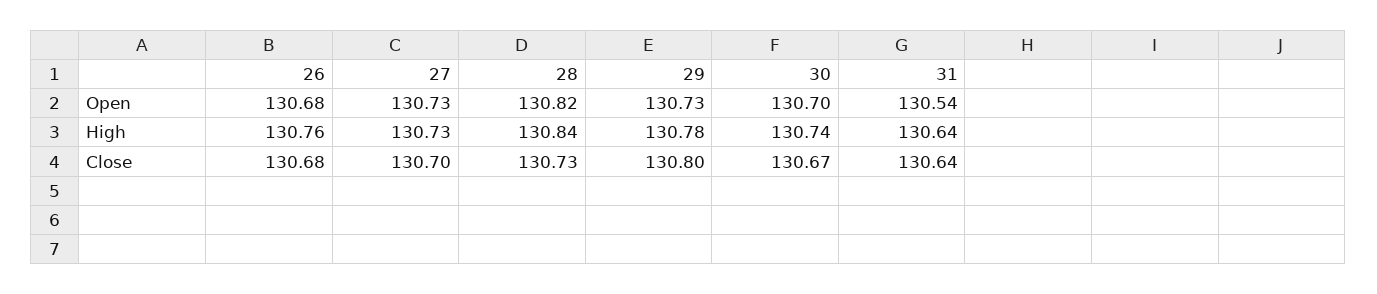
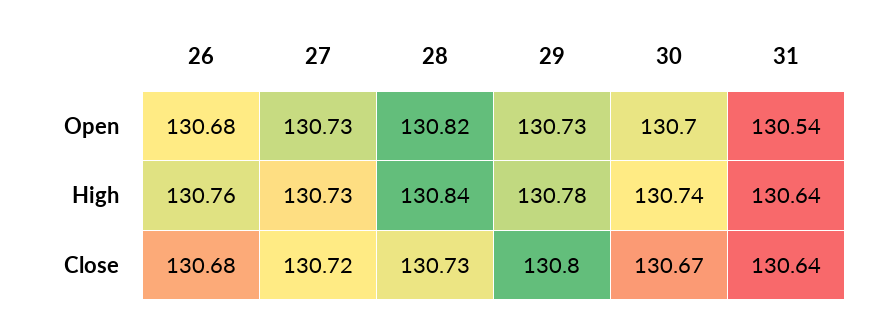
27, Close: 130.7 -> 130.72

